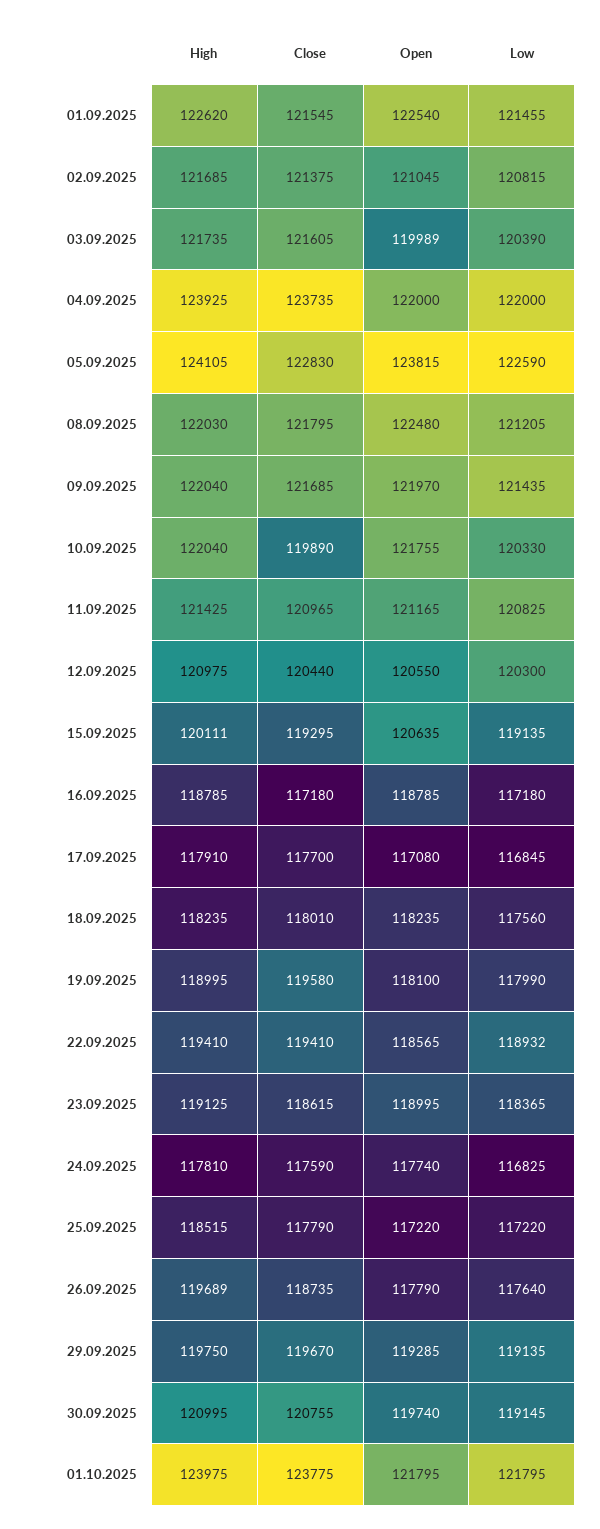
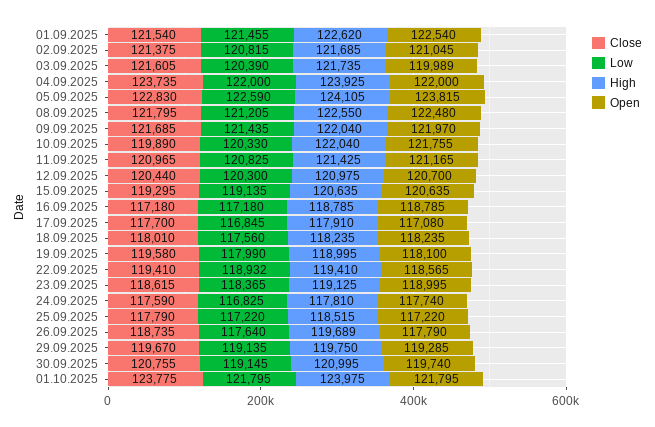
Close, 01.09.2025: 121545 -> 121540
High, 08.09.2025: 122030 -> 122550
Open, 12.09.2025: 120550 -> 120700
High, 15.09.2025: 120111 -> 120635

